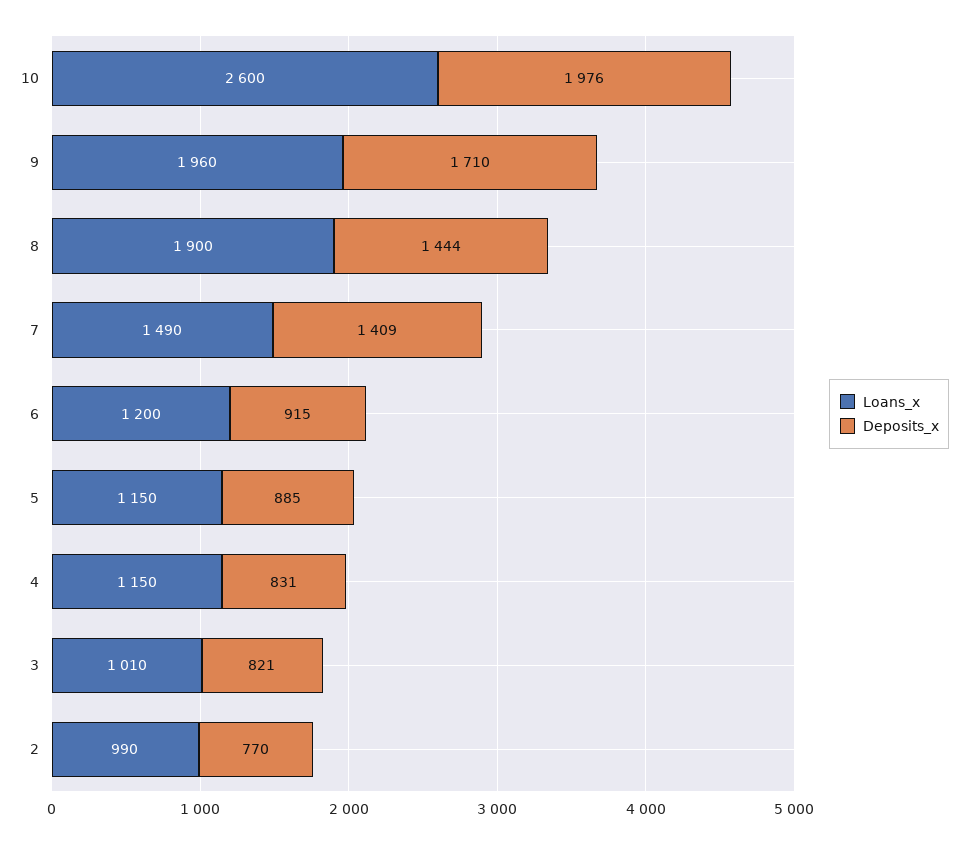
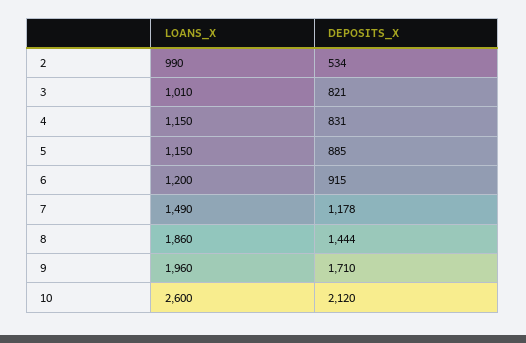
Deposits_x, 10: 1976 -> 2120
Loans_x, 8: 1900 -> 1860
Deposits_x, 7: 1409 -> 1178
Deposits_x, 2: 770 -> 534

